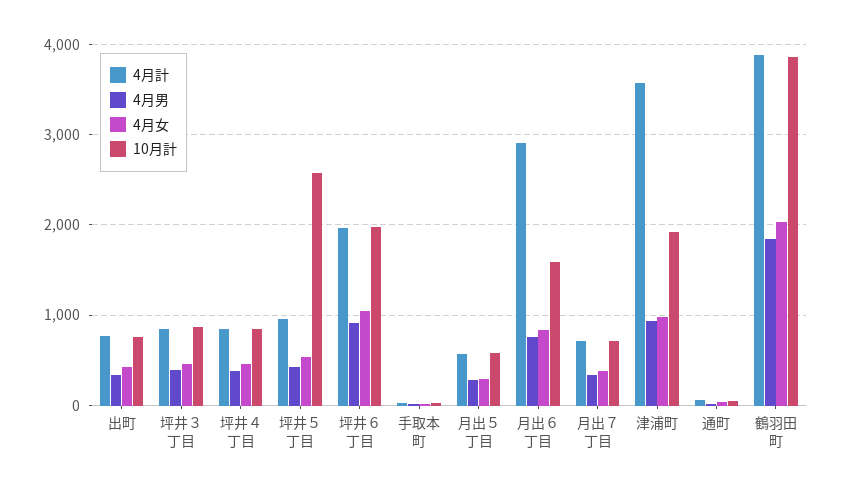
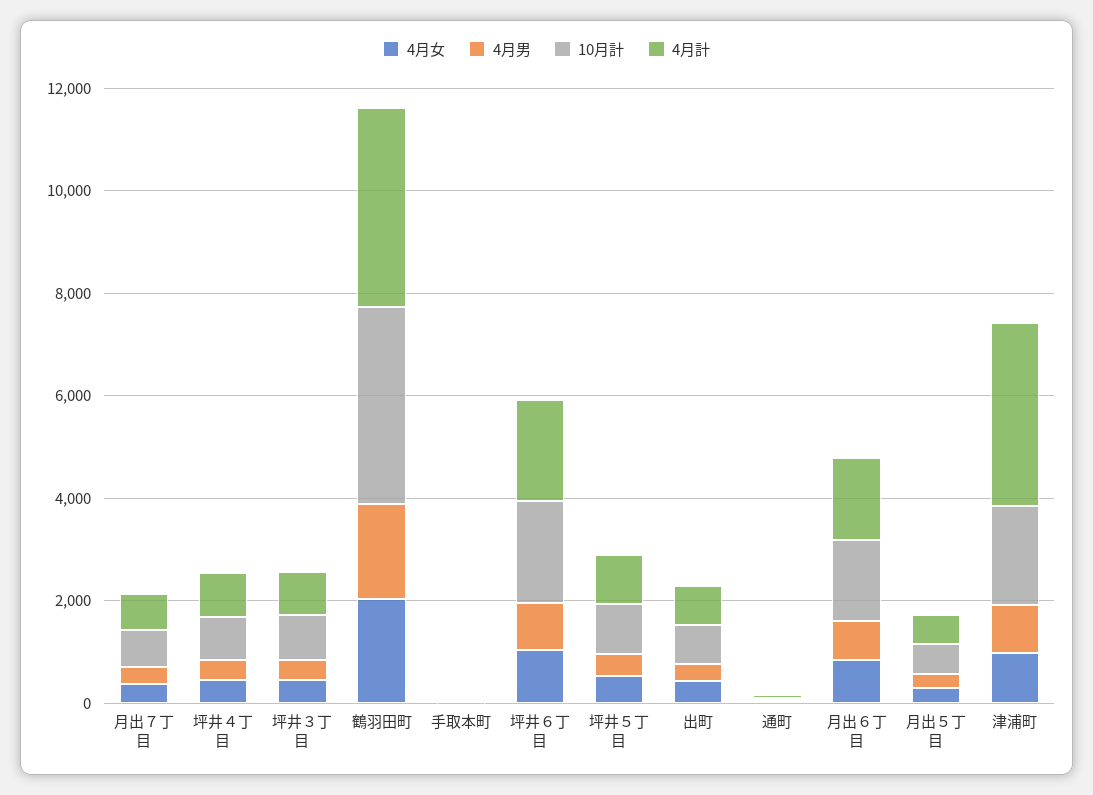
10月計, 坪井５丁目: 2600 -> 1000
4月計, 月出６丁目: 2900 -> 1500

